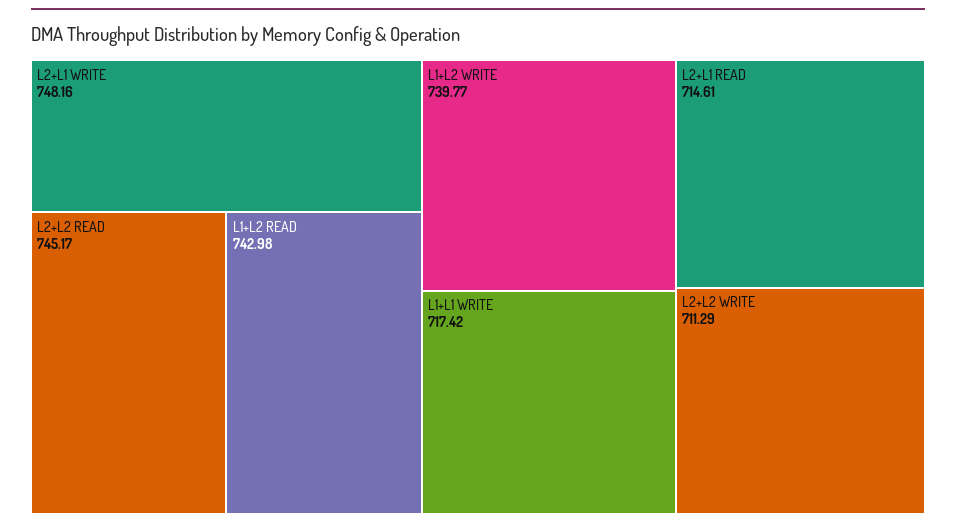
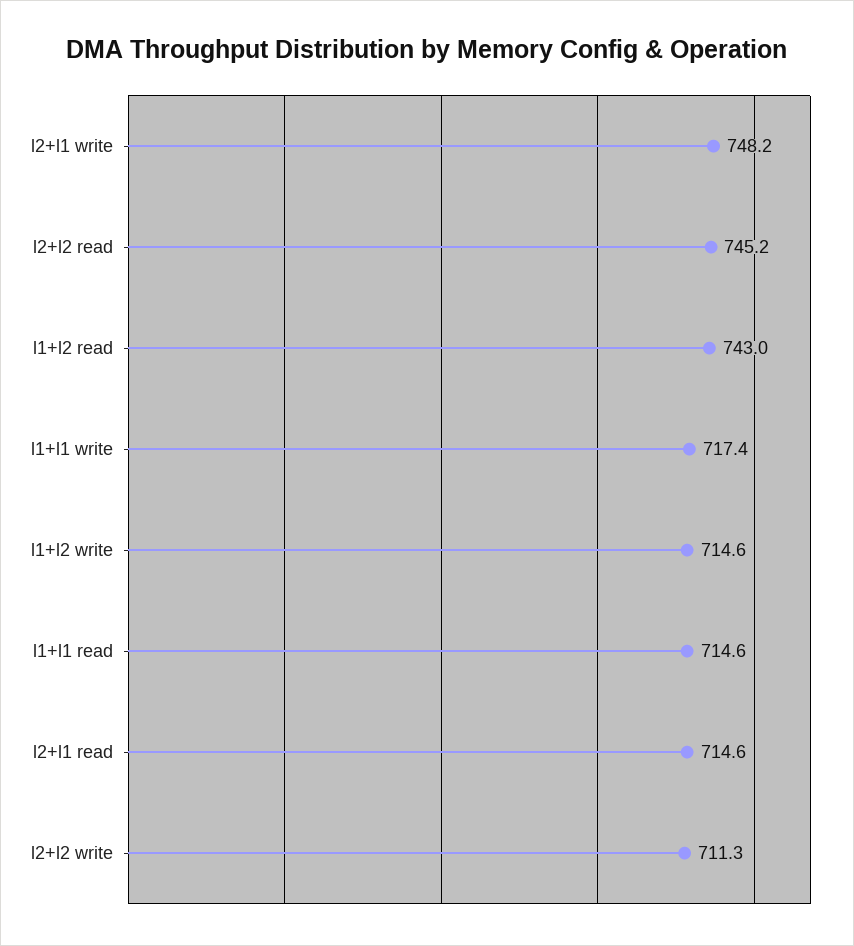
L1+L2 WRITE: 739.77 -> 714.6
l1+l1 read: none -> 714.6

